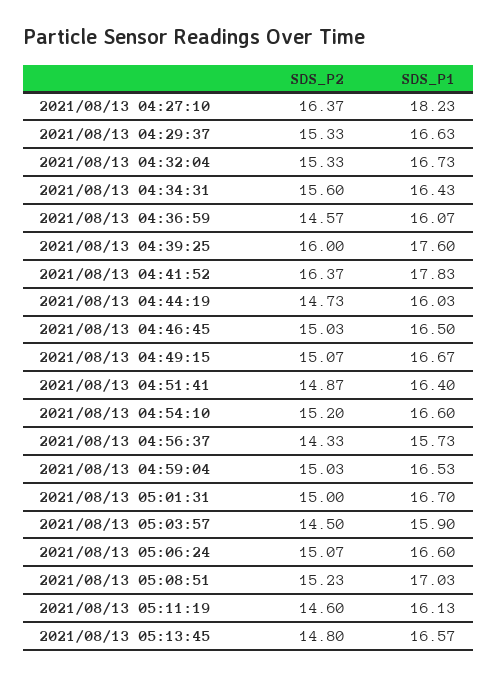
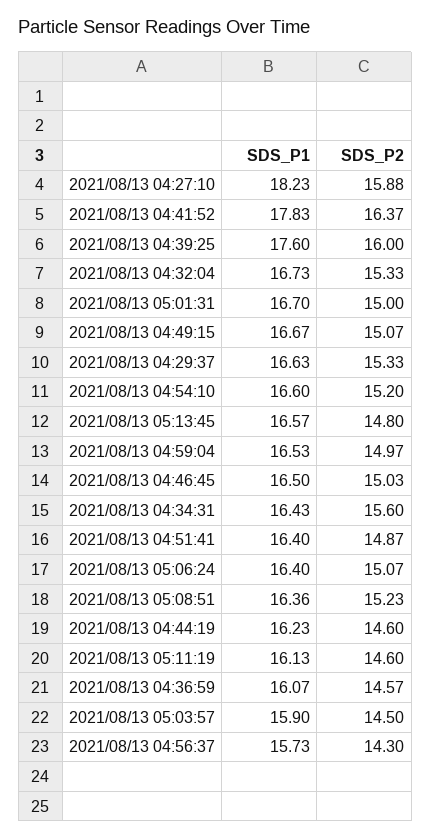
SDS_P2, 2021/08/13 04:27:10: 16.37 -> 15.88
SDS_P2, 2021/08/13 04:44:19: 14.73 -> 14.6
SDS_P1, 2021/08/13 04:44:19: 16.03 -> 16.23
SDS_P2, 2021/08/13 04:56:37: 14.33 -> 14.3
SDS_P2, 2021/08/13 04:59:04: 15.03 -> 14.97
SDS_P1, 2021/08/13 05:06:24: 16.6 -> 16.4
SDS_P1, 2021/08/13 05:08:51: 17.03 -> 16.36

